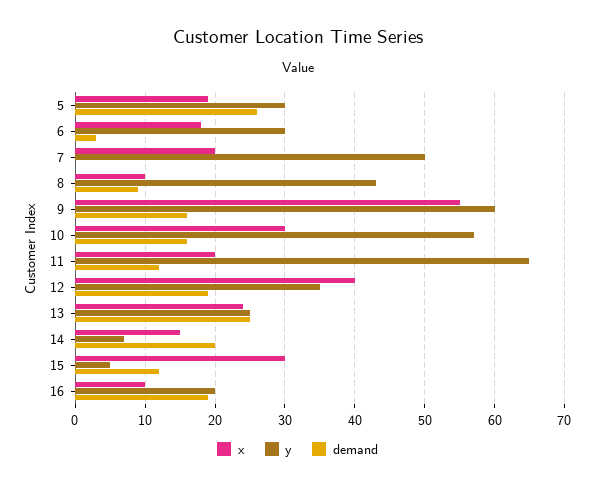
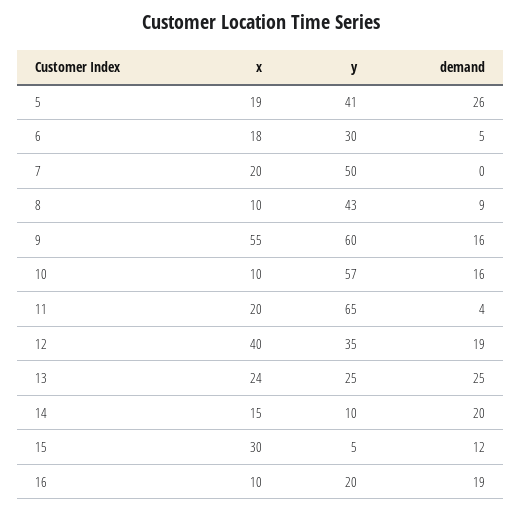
y, 5: 30 -> 41
demand, 6: 3 -> 5
x, 10: 30 -> 10
demand, 11: 12 -> 4
y, 14: 7 -> 10

